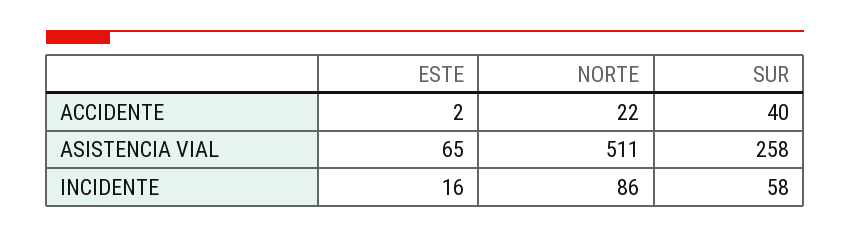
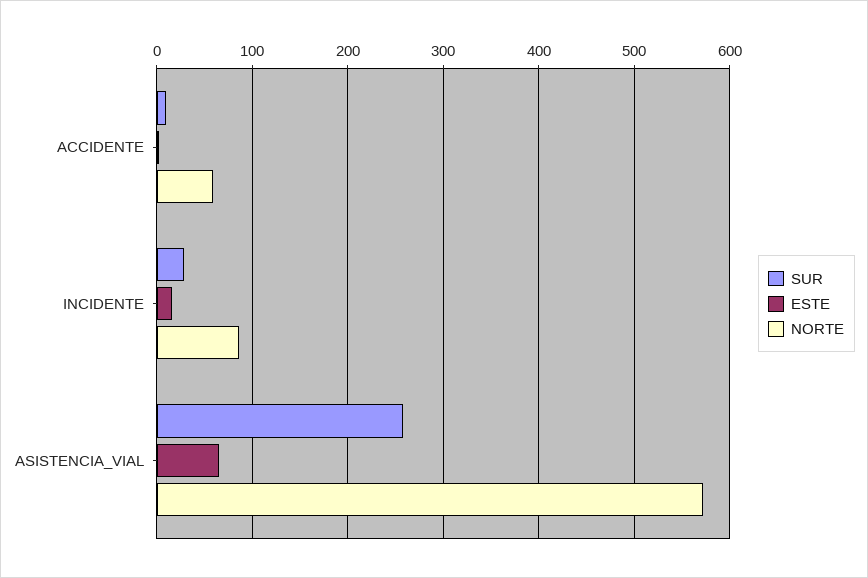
NORTE, ACCIDENTE: 22 -> 60
SUR, ACCIDENTE: 40 -> 10
NORTE, ASISTENCIA VIAL: 511 -> 570
SUR, INCIDENTE: 58 -> 30

